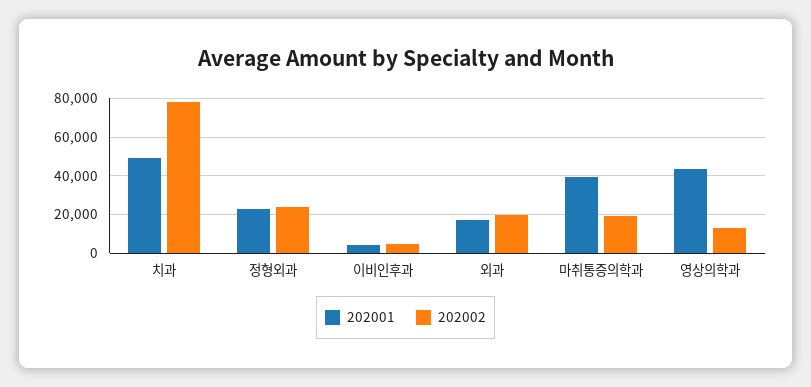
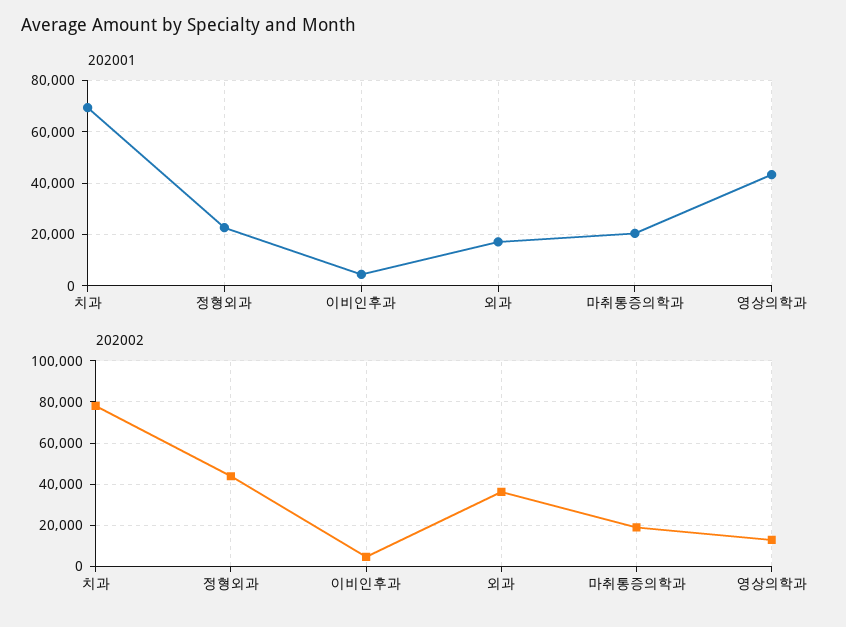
202001, 치과: 50000 -> 70000
202002, 정형외과: 25000 -> 45000
202002, 외과: 20000 -> 35000
202001, 마취통증의학과: 40000 -> 20000

